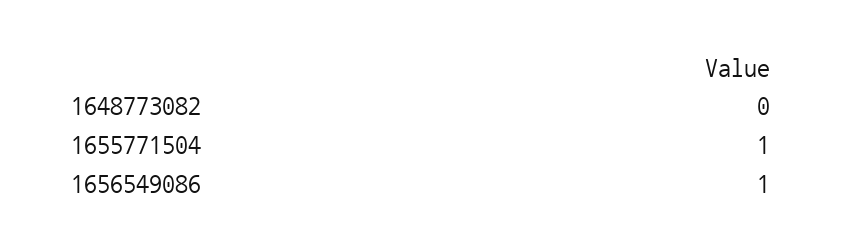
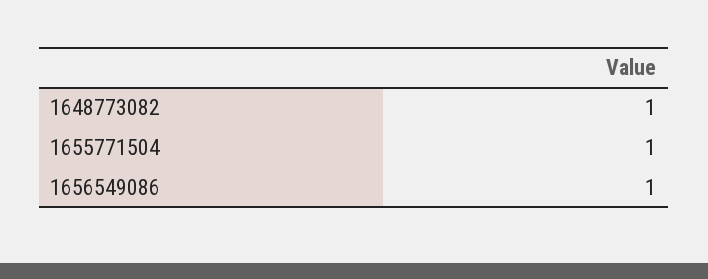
1648773082: 0 -> 1

